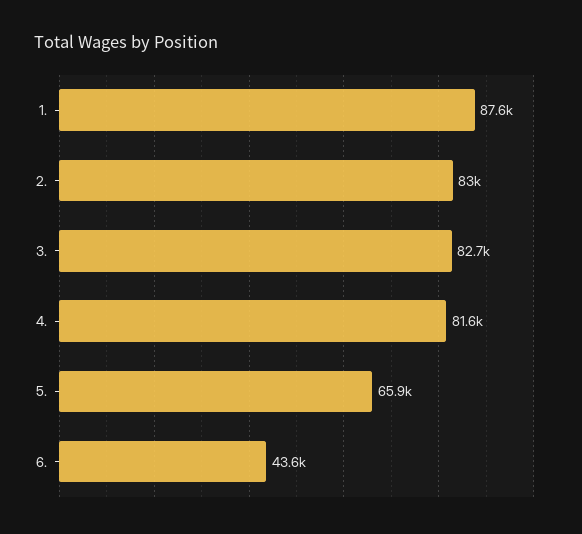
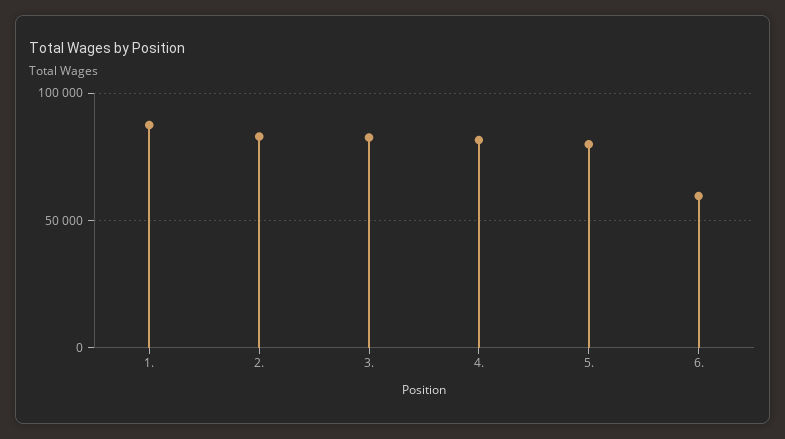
5.: 65900 -> 80000
6.: 43600 -> 60000

